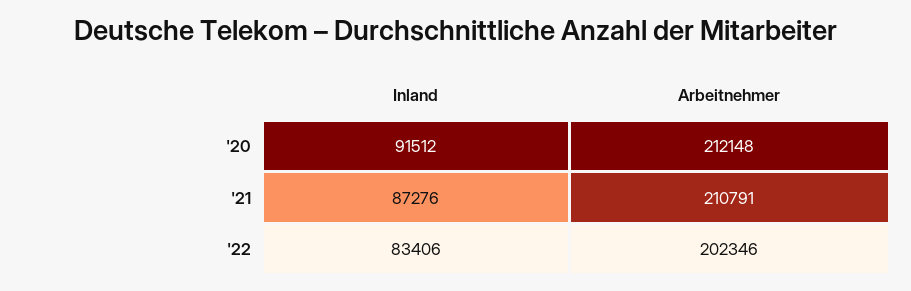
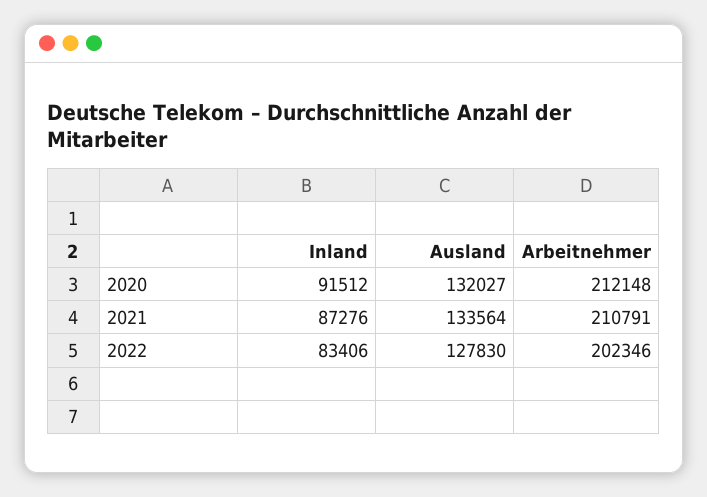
Ausland, '20: none -> 132027
Ausland, '21: none -> 133564
Ausland, '22: none -> 127830

